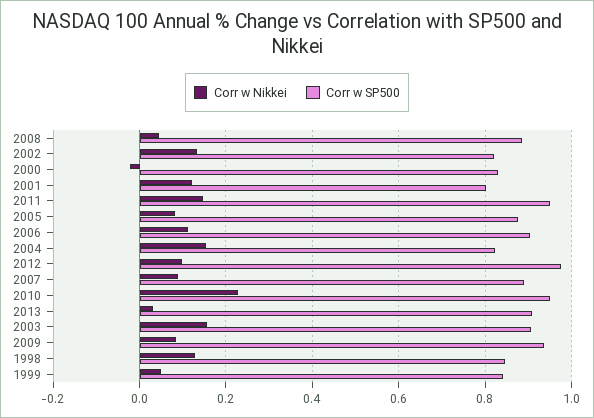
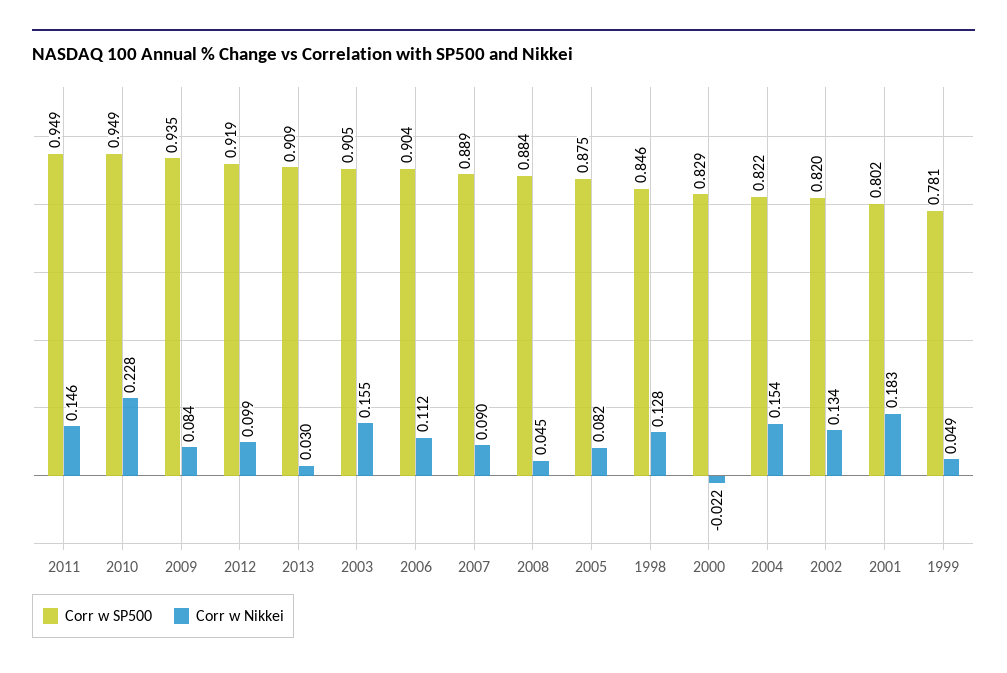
Corr w Nikkei, 2001: 0.12 -> 0.183
Corr w SP500, 2012: 0.98 -> 0.919
Corr w SP500, 1999: 0.84 -> 0.781

